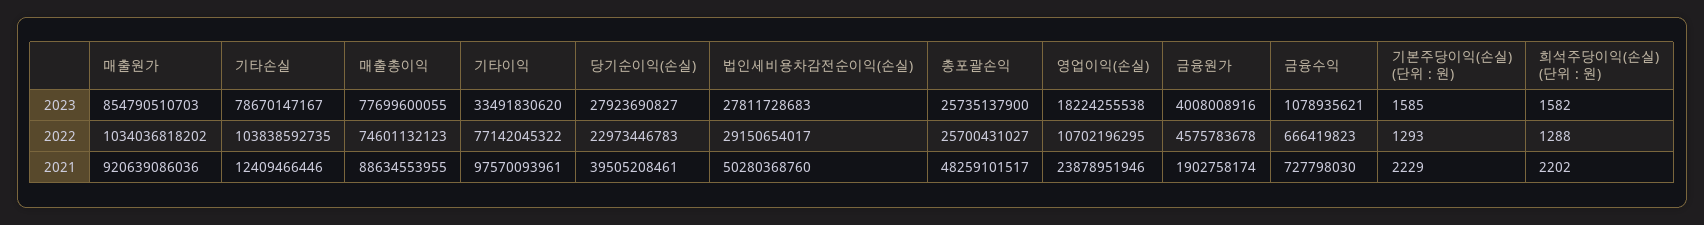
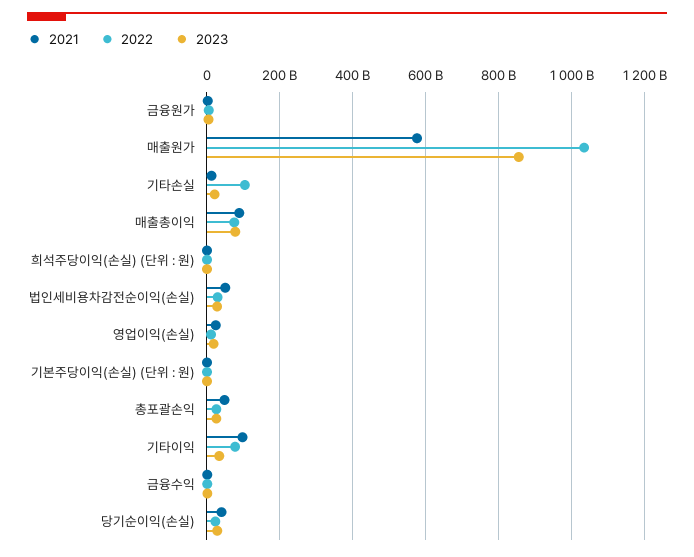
2023, 기타손실: 78670147167 -> 20000000000
2021, 매출원가: 920639086036 -> 580000000000

